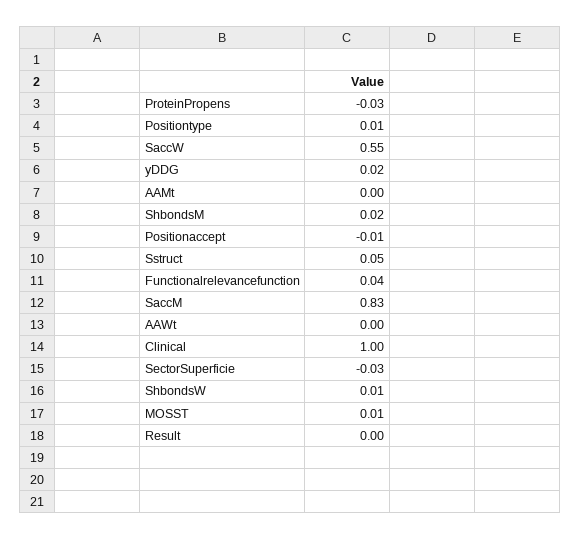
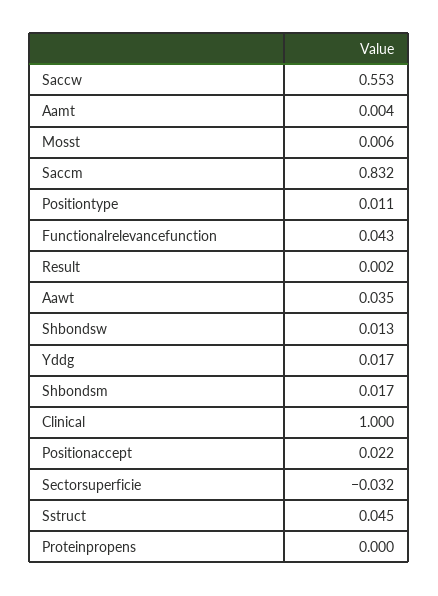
ProteinPropens: -0.03 -> 0
Positionaccept: -0.01 -> 0.022
AAWt: 0 -> 0.035

